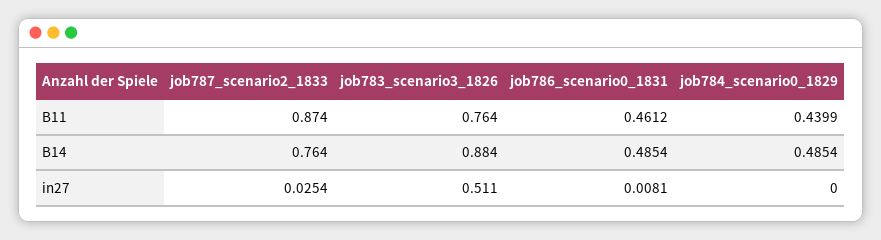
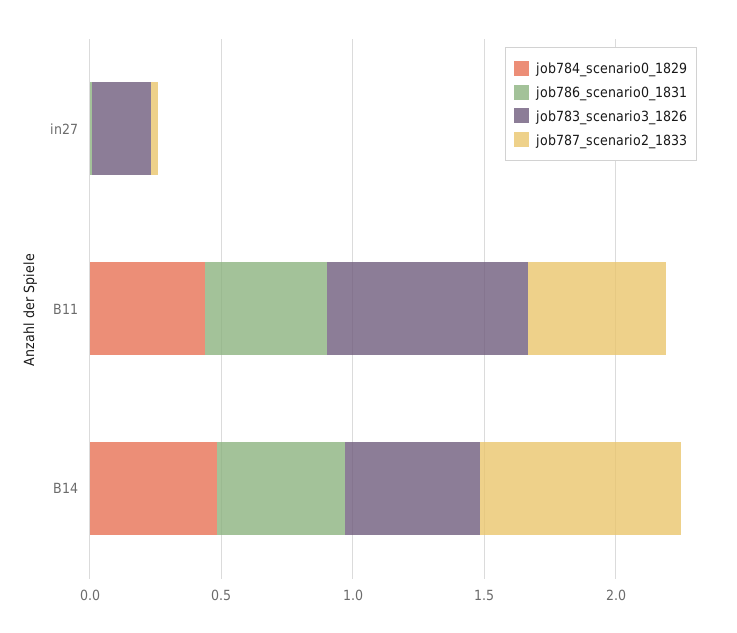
job787_scenario2_1833, B11: 0.874 -> 0.5
job783_scenario3_1826, B14: 0.884 -> 0.5
job783_scenario3_1826, in27: 0.511 -> 0.2

